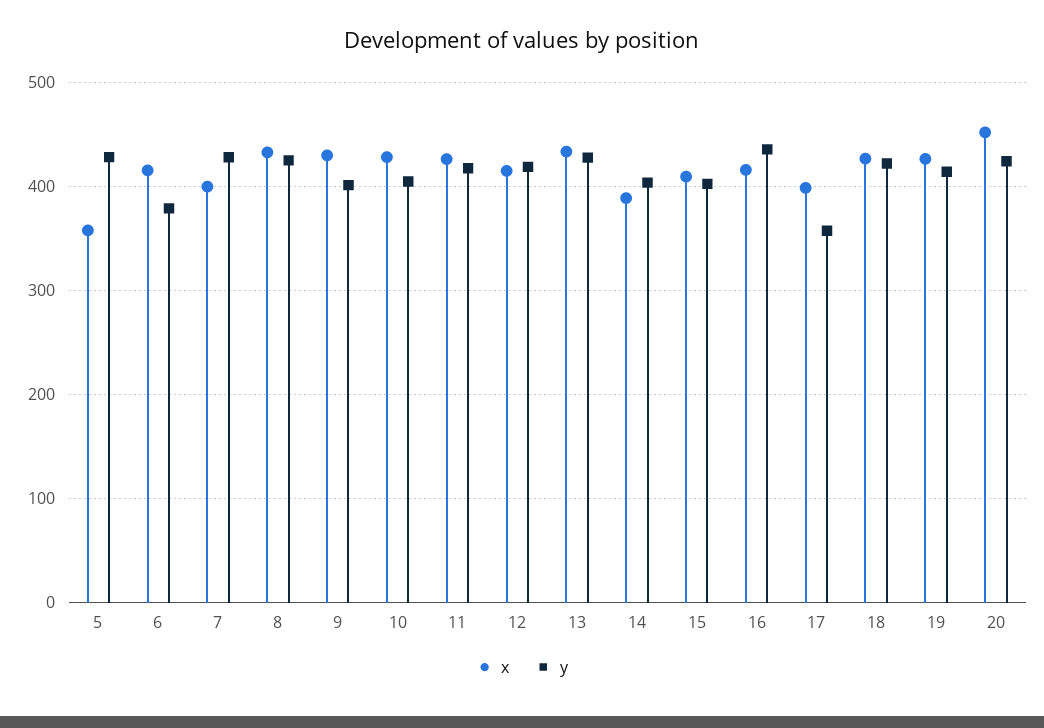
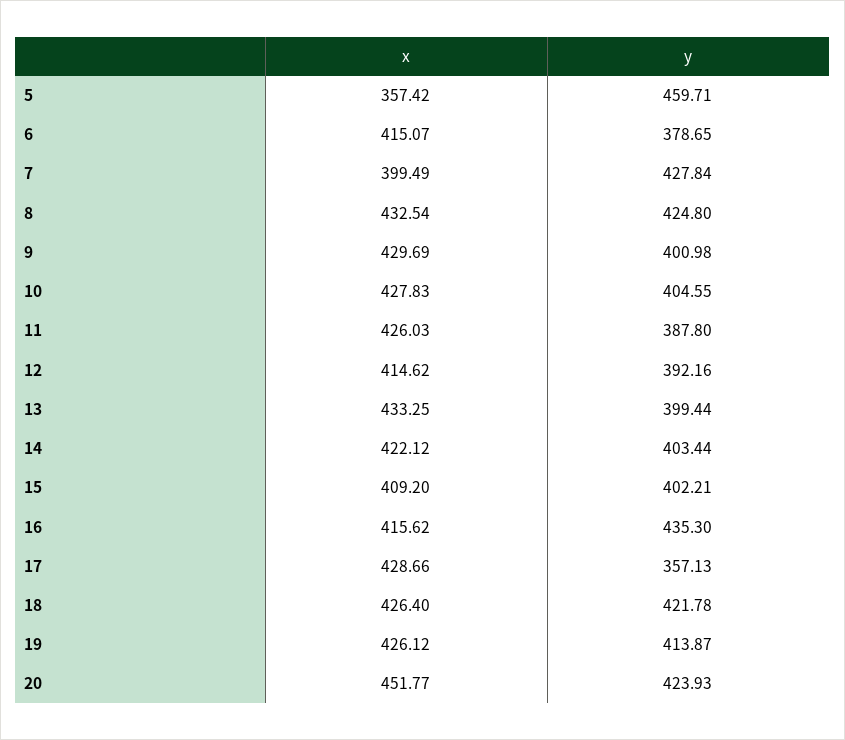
y, 5: 430 -> 459.71
y, 11: 420 -> 387.8
y, 12: 420 -> 392.16
y, 13: 430 -> 399.44
x, 14: 390 -> 422.12
x, 17: 400 -> 428.66

